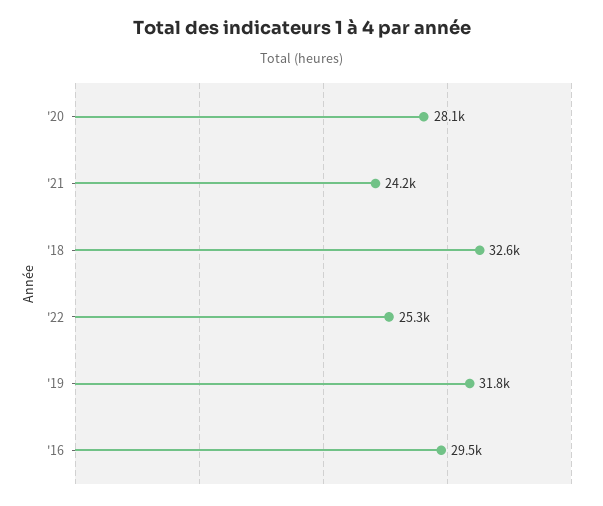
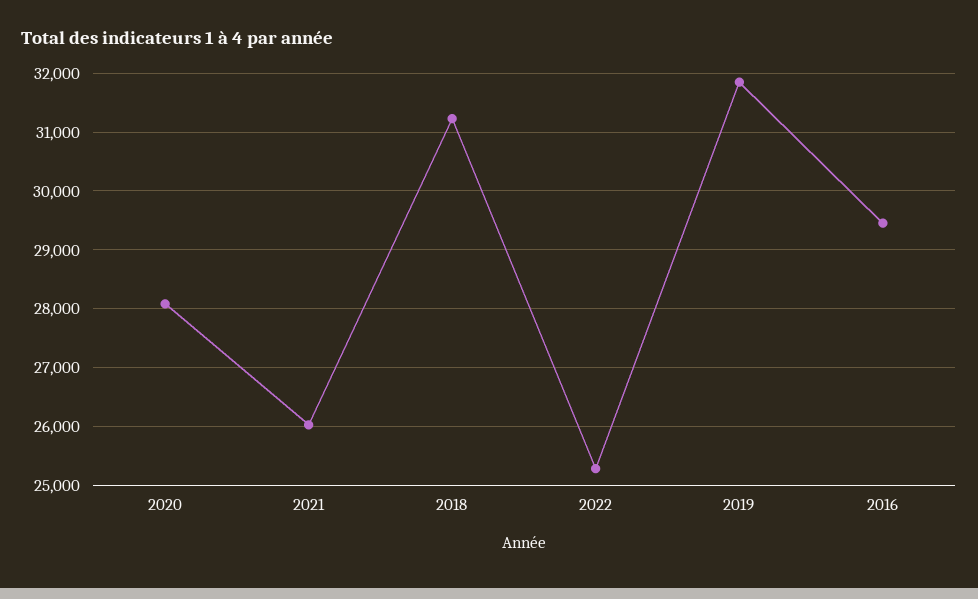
'21: 24200 -> 26000
'18: 32600 -> 31200

